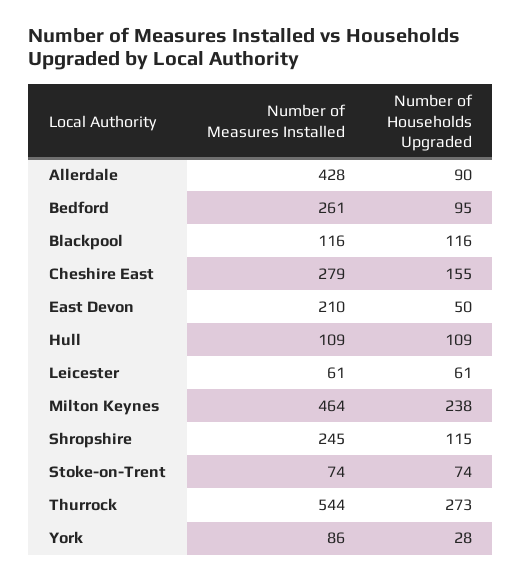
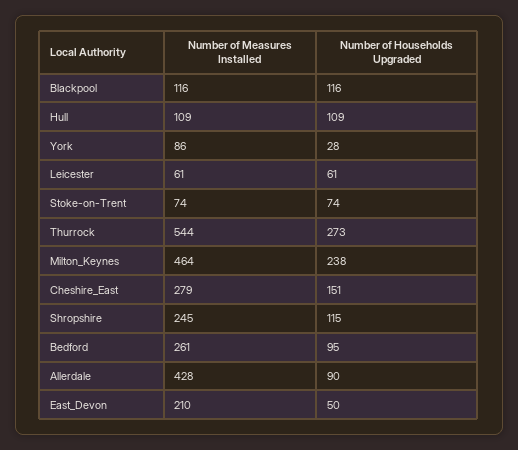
Number of Households Upgraded, Cheshire East: 155 -> 151

